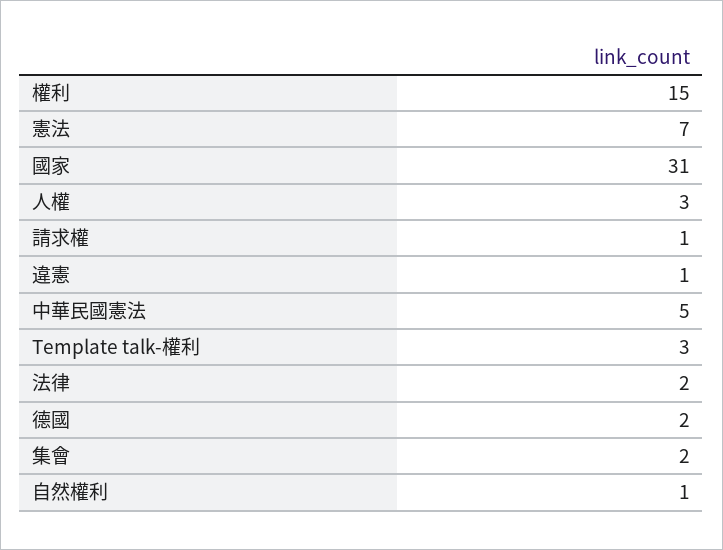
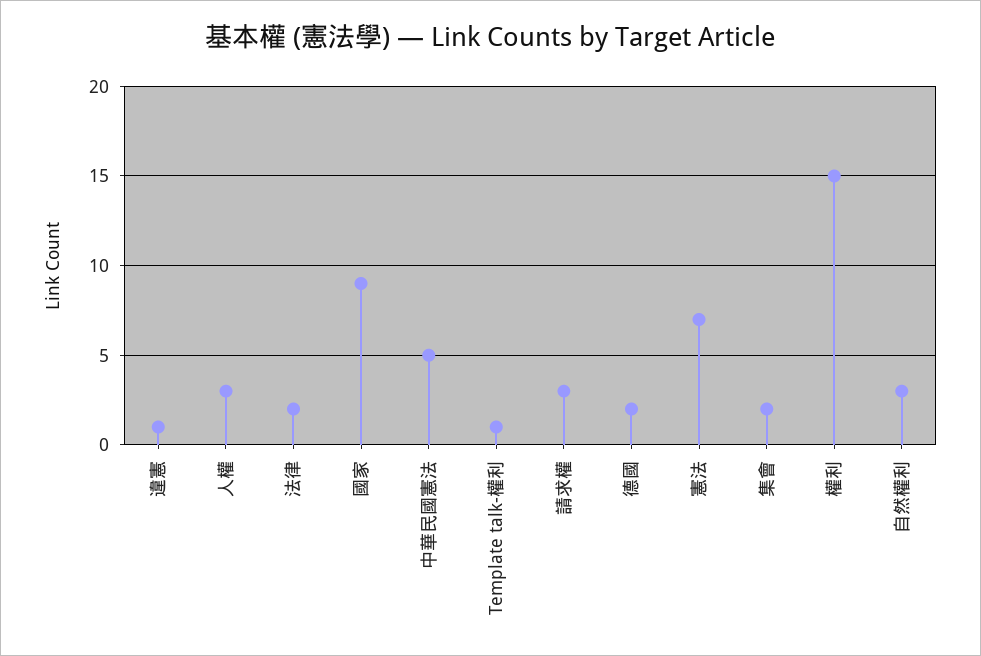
國家: 31 -> 9
請求權: 1 -> 3
Template talk-權利: 3 -> 1
自然權利: 1 -> 3

